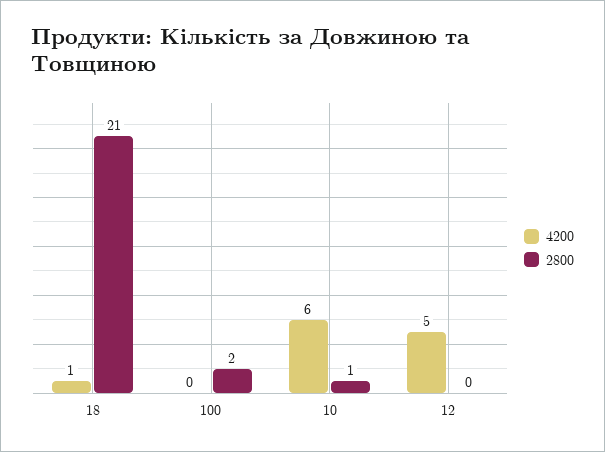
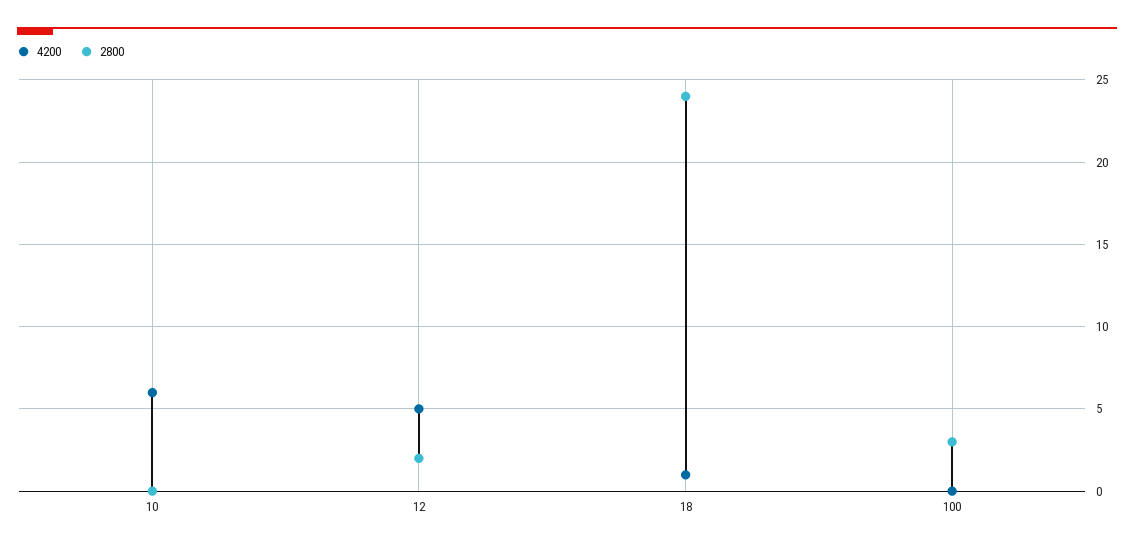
2800, 18: 21 -> 24
2800, 100: 2 -> 3
2800, 10: 1 -> 0
2800, 12: 0 -> 2

